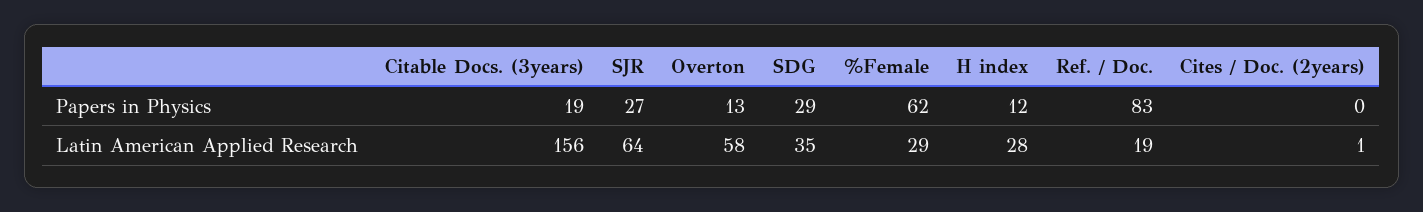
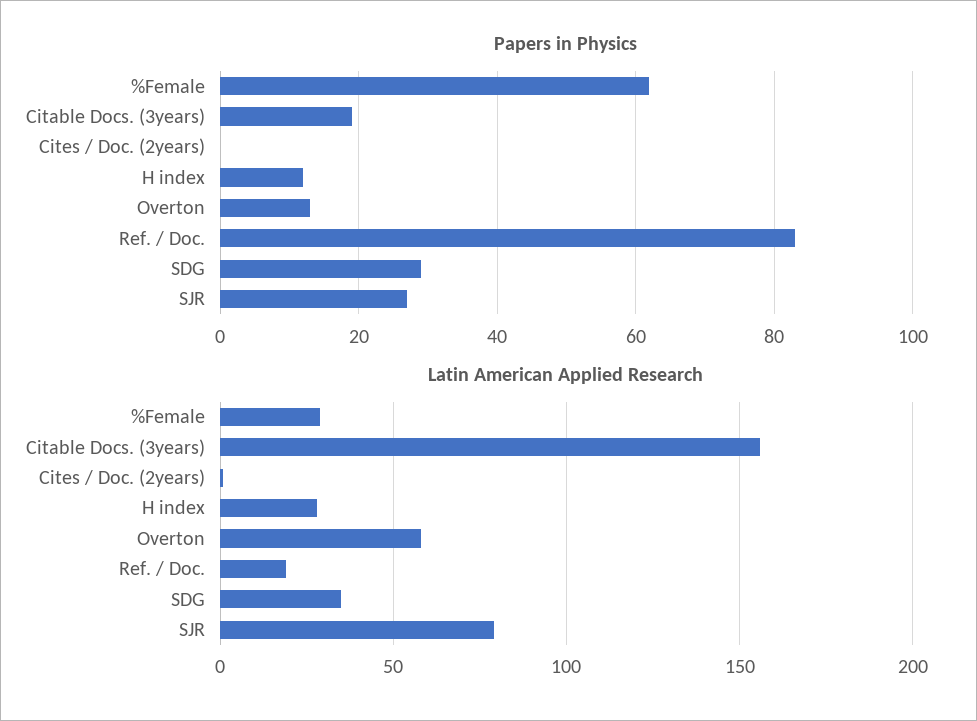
Latin American Applied Research, SJR: 64 -> 80

